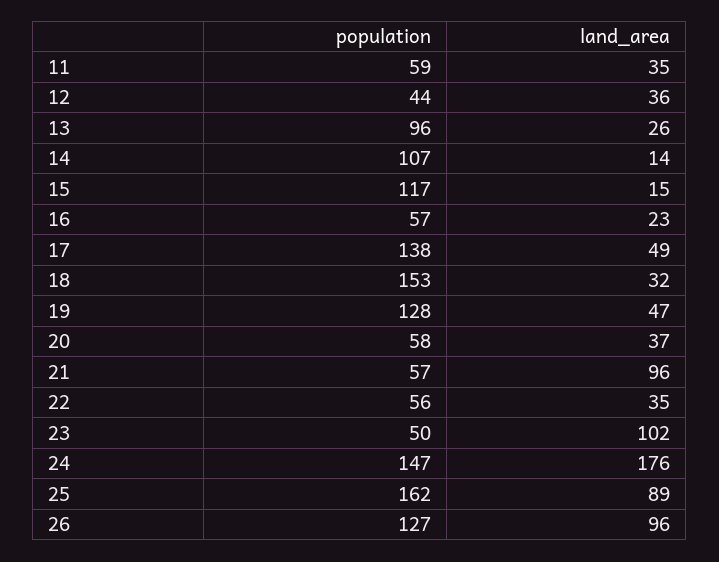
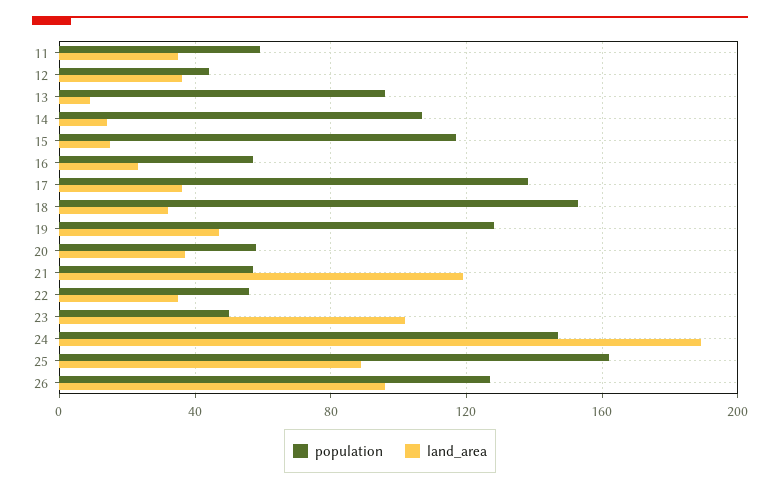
land_area, 13: 26 -> 10
land_area, 17: 49 -> 35
land_area, 21: 96 -> 120
land_area, 24: 176 -> 190

